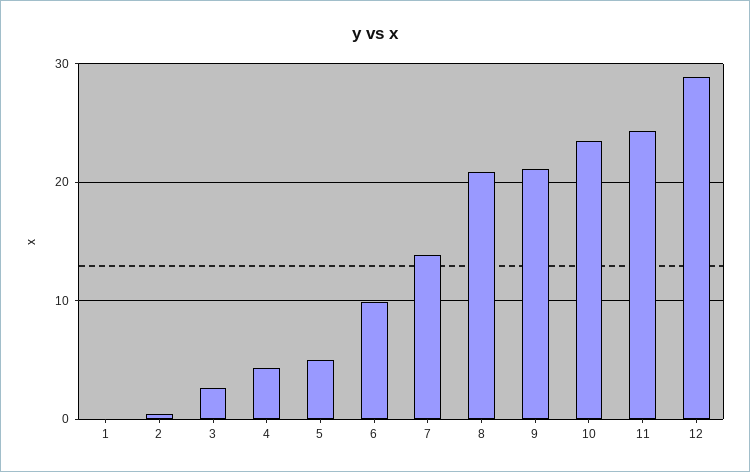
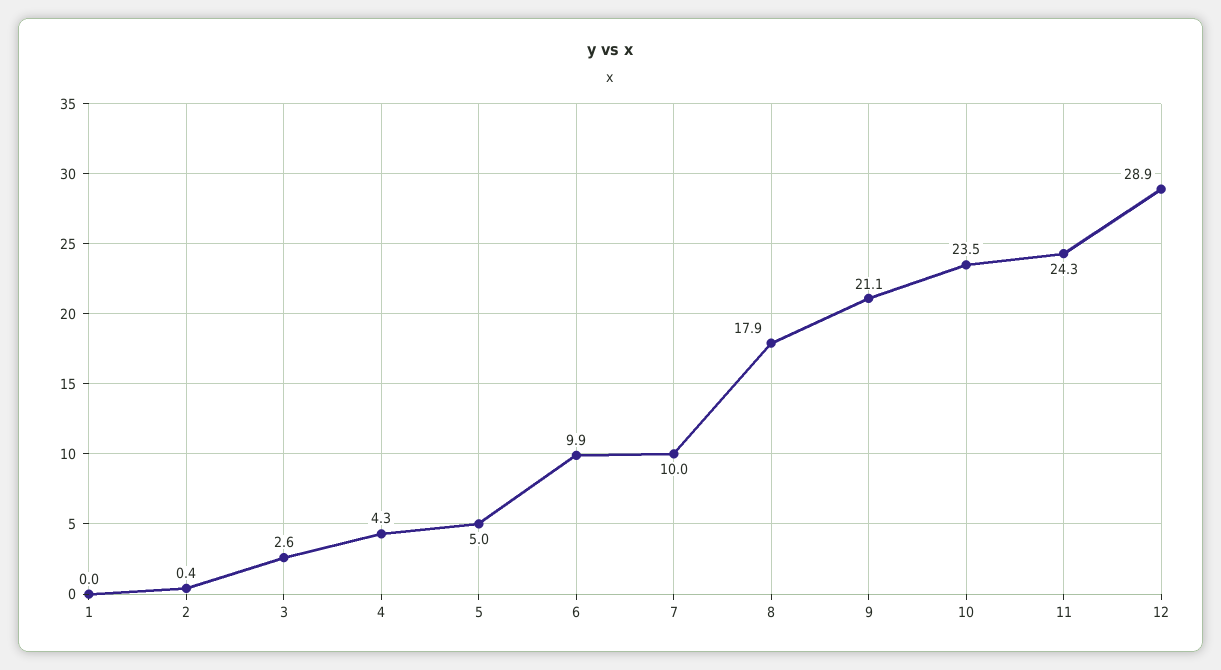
7: 14 -> 10
8: 21 -> 17.9

